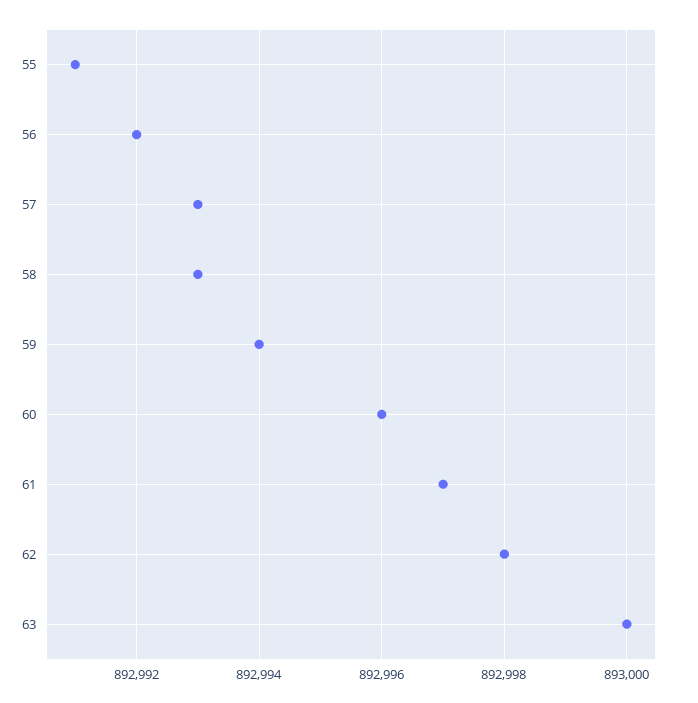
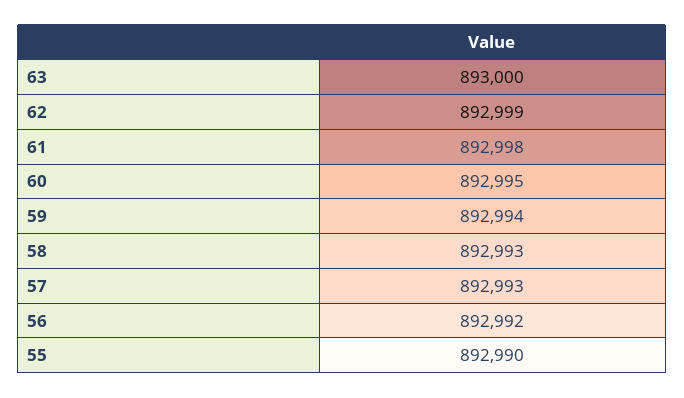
55: 892991 -> 892990
60: 892996 -> 892995
61: 892997 -> 892998
62: 892998 -> 892999

